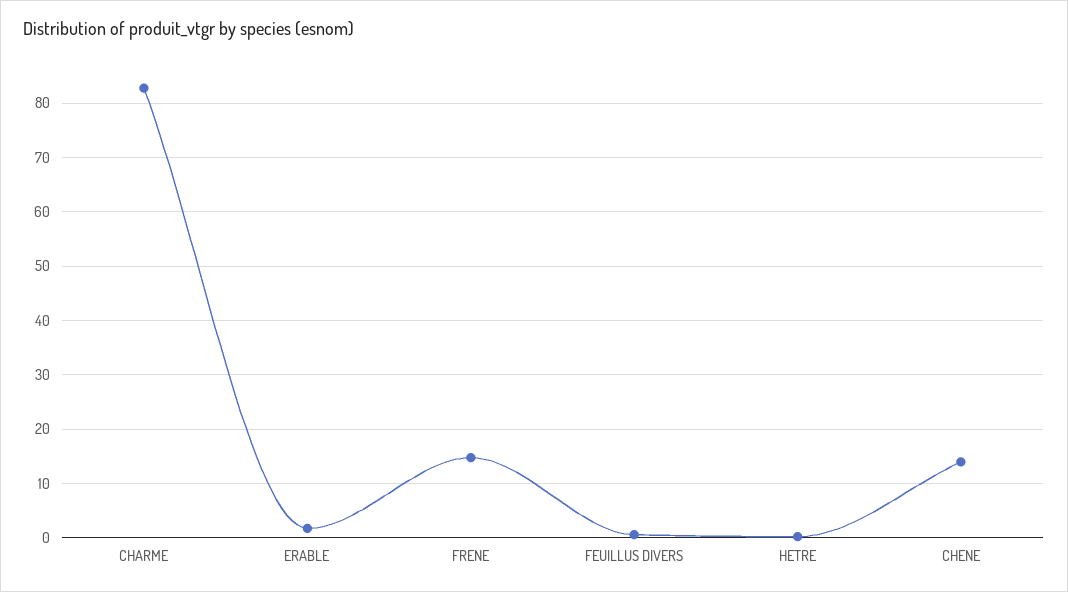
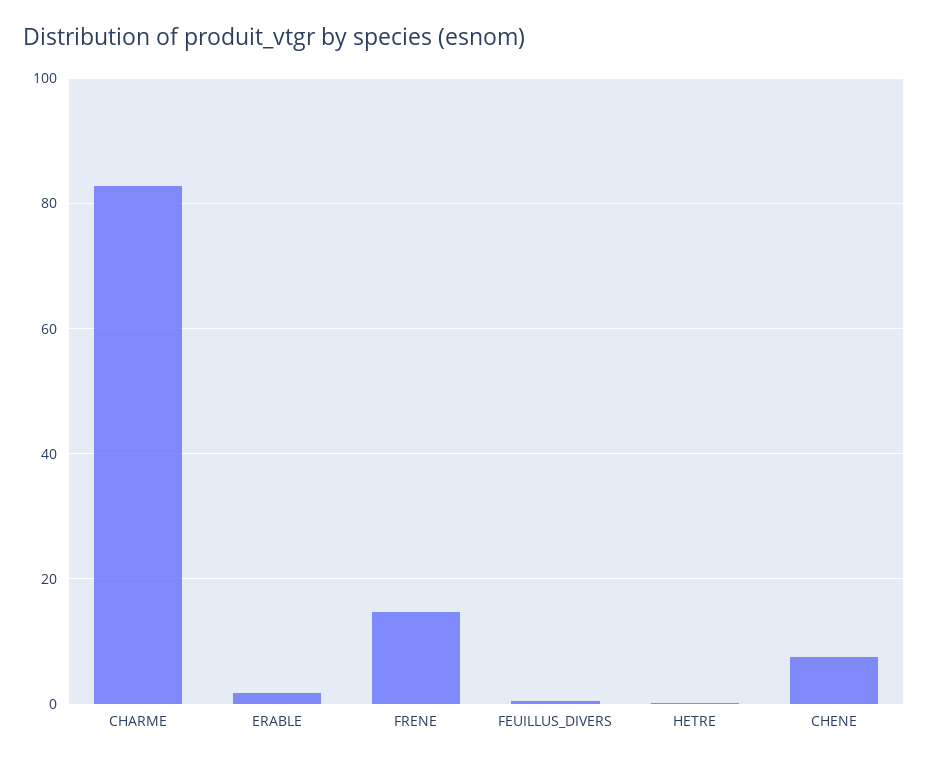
CHENE: 14 -> 8

